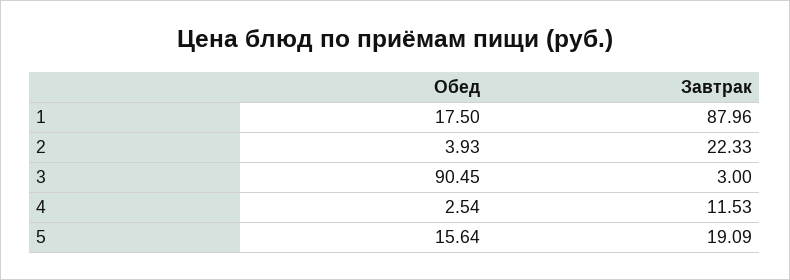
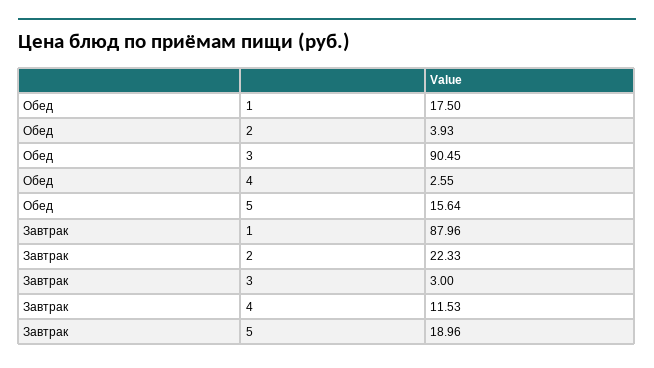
Обед, 4: 2.54 -> 2.55
Завтрак, 5: 19.09 -> 18.96

